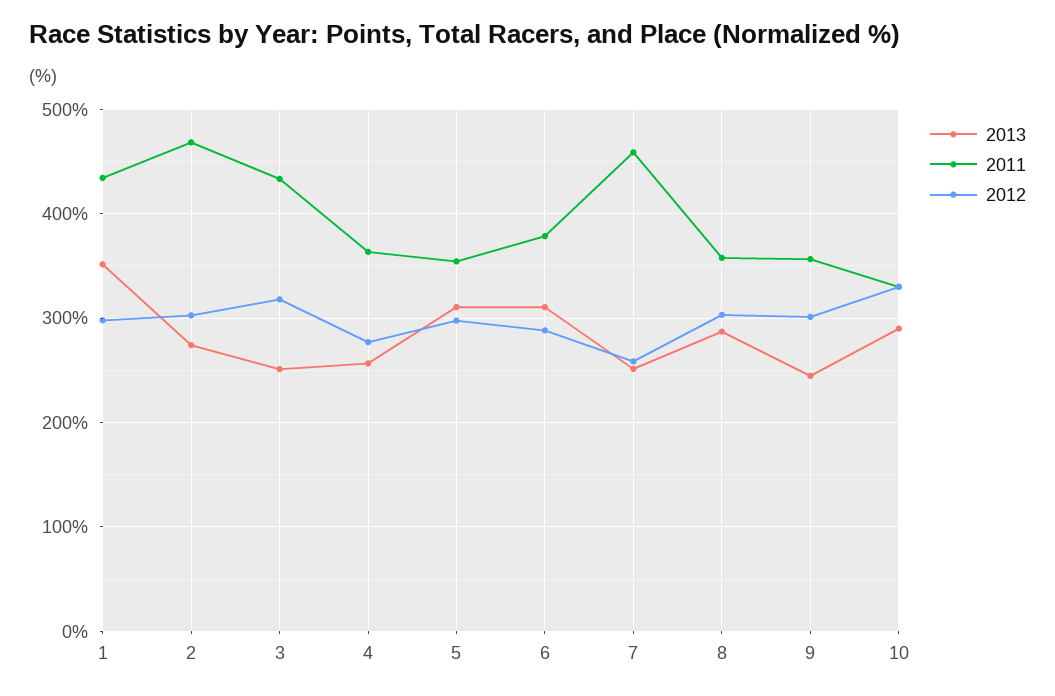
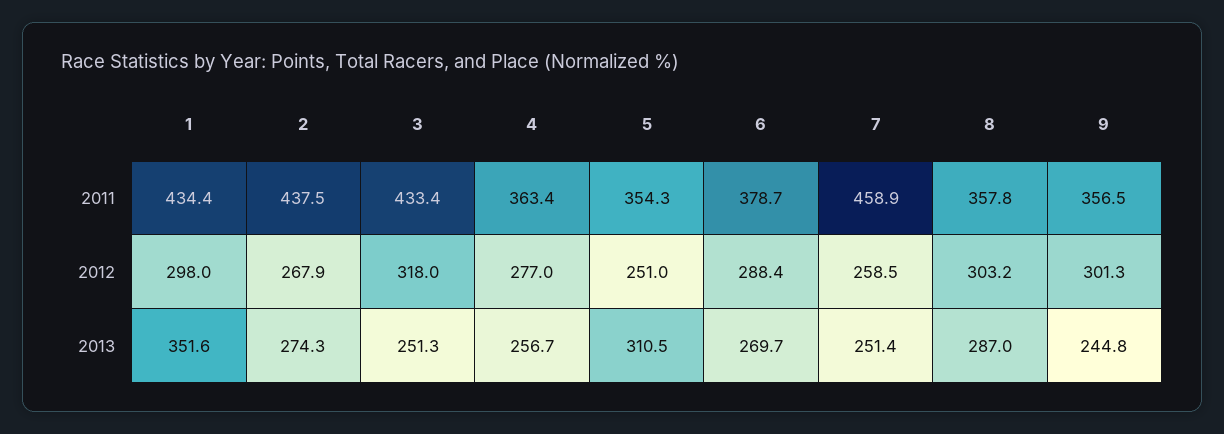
2011, 2: 470 -> 437.5
2012, 2: 300 -> 267.9
2012, 5: 300 -> 251
2013, 6: 310 -> 269.7
2013, 10: 290 -> none
2011, 10: 330 -> none
2012, 10: 330 -> none

